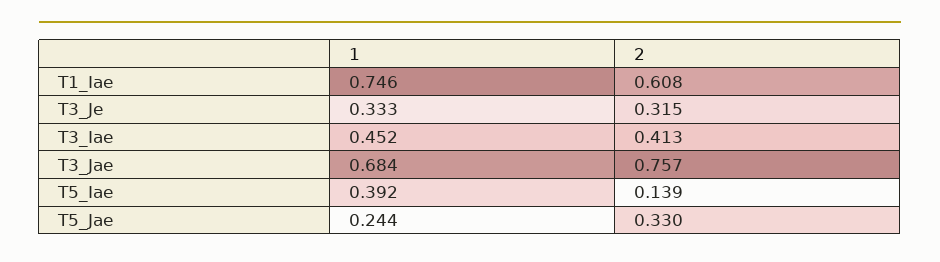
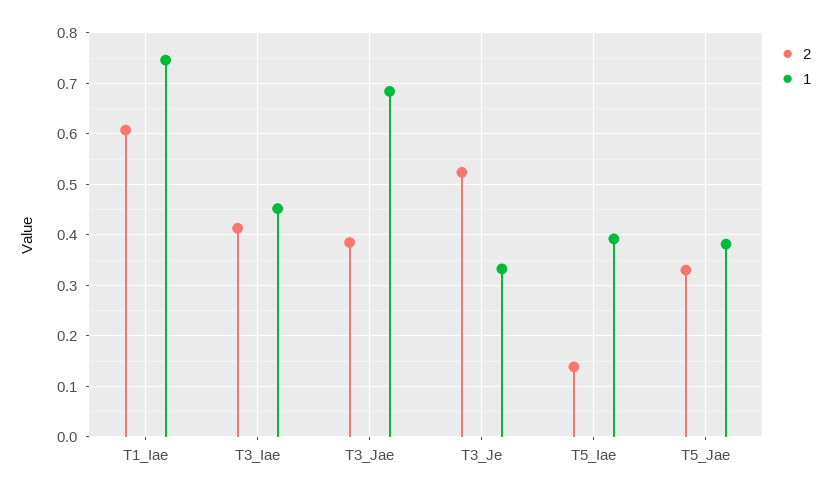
2, T3_Je: 0.315 -> 0.52
2, T3_Jae: 0.757 -> 0.38
1, T5_Jae: 0.244 -> 0.38

